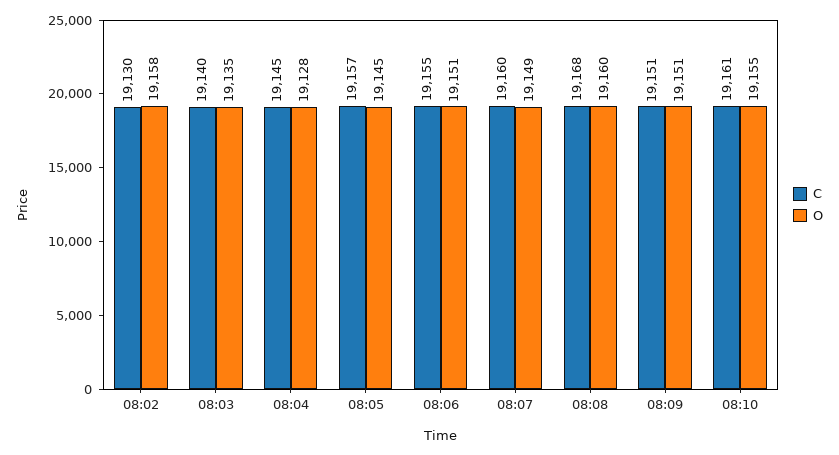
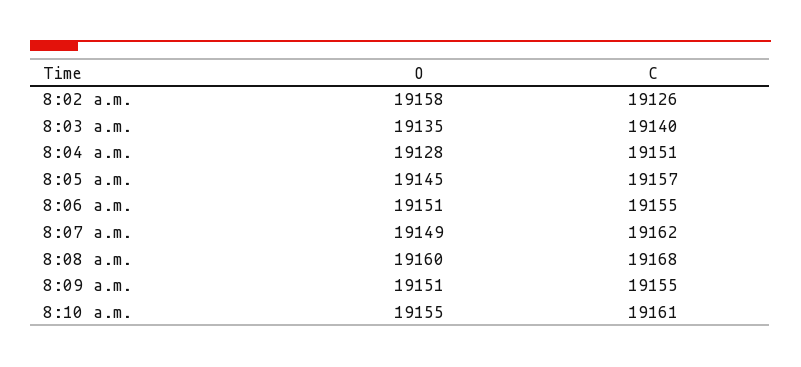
C, 08:02: 19130 -> 19126
C, 08:04: 19145 -> 19151
C, 08:07: 19160 -> 19162
C, 08:09: 19151 -> 19155

